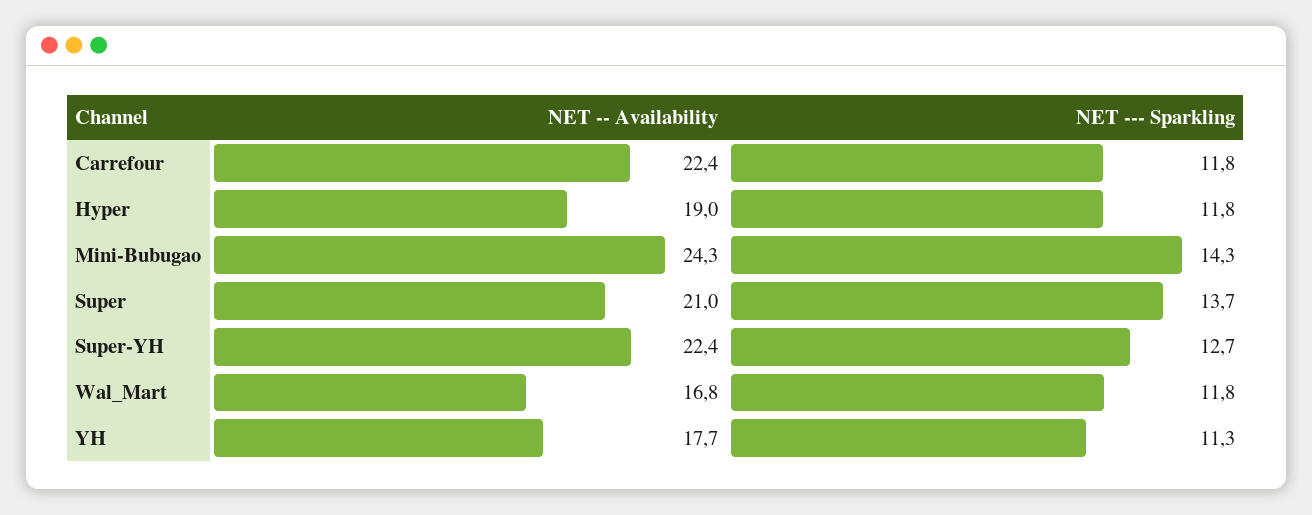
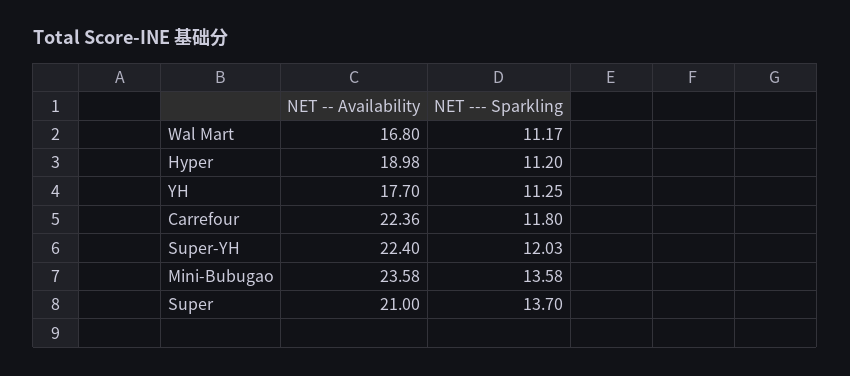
NET --- Sparkling, Hyper: 11.8 -> 11.2
NET -- Availability, Mini-Bubugao: 24.3 -> 23.58
NET --- Sparkling, Mini-Bubugao: 14.3 -> 13.58
NET --- Sparkling, Super-YH: 12.7 -> 12.03
NET --- Sparkling, Wal_Mart: 11.8 -> 11.17

